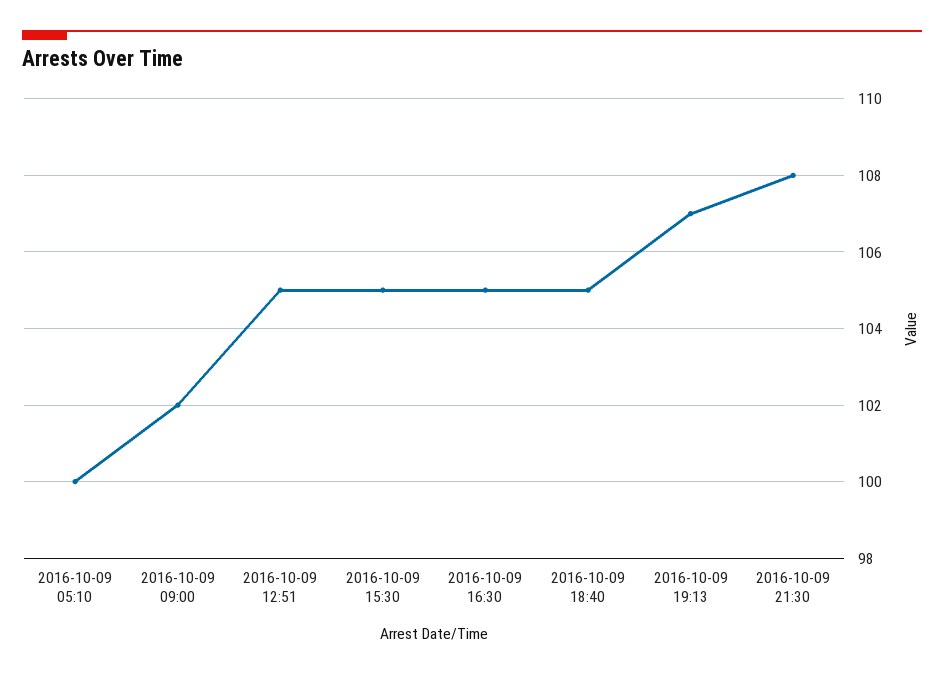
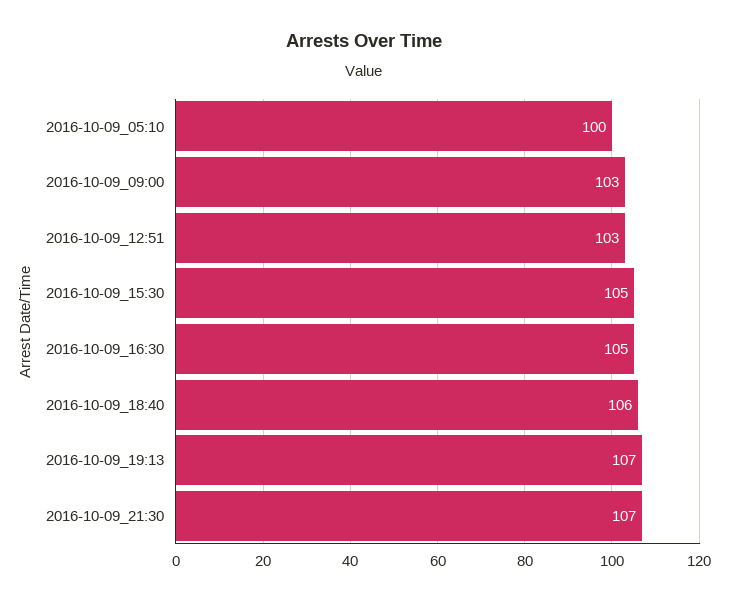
2016-10-09 09:00: 102 -> 103
2016-10-09 12:51: 105 -> 103
2016-10-09 18:40: 105 -> 106
2016-10-09 21:30: 108 -> 107

